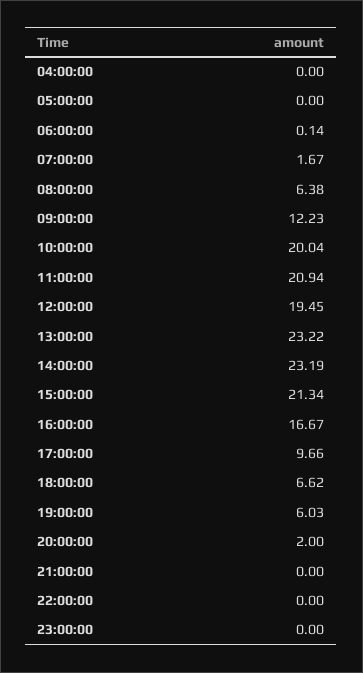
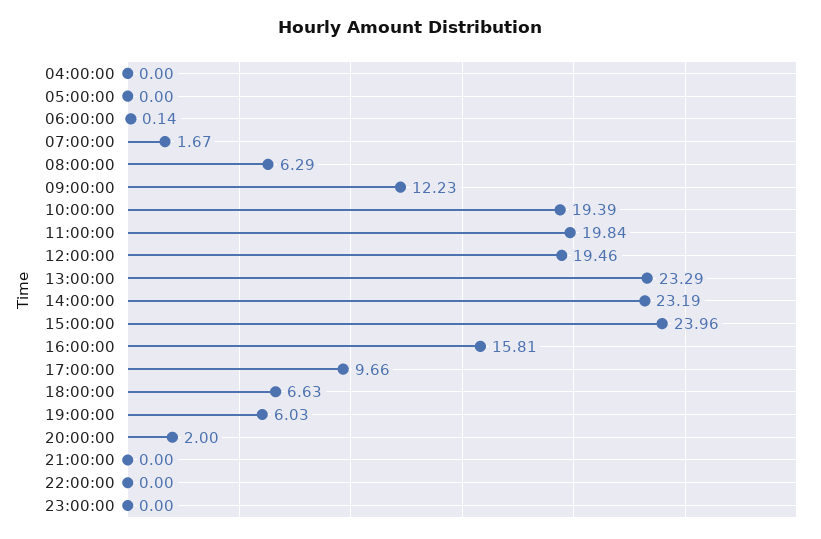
08:00:00: 6.38 -> 6.29
10:00:00: 20.04 -> 19.39
11:00:00: 20.94 -> 19.84
12:00:00: 19.45 -> 19.46
13:00:00: 23.22 -> 23.29
15:00:00: 21.34 -> 23.96
16:00:00: 16.67 -> 15.81
18:00:00: 6.62 -> 6.63

